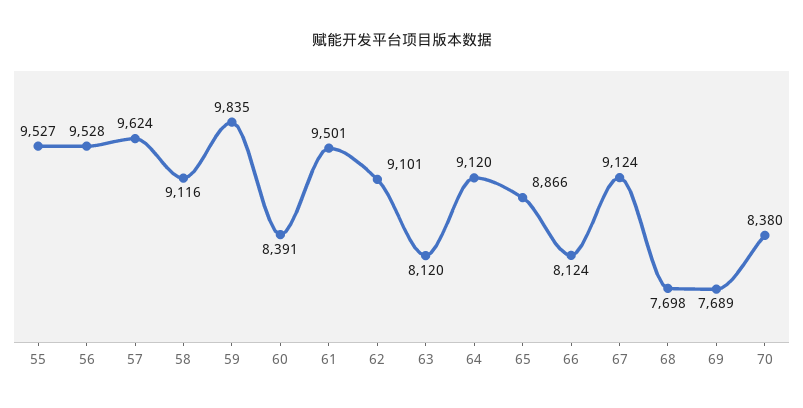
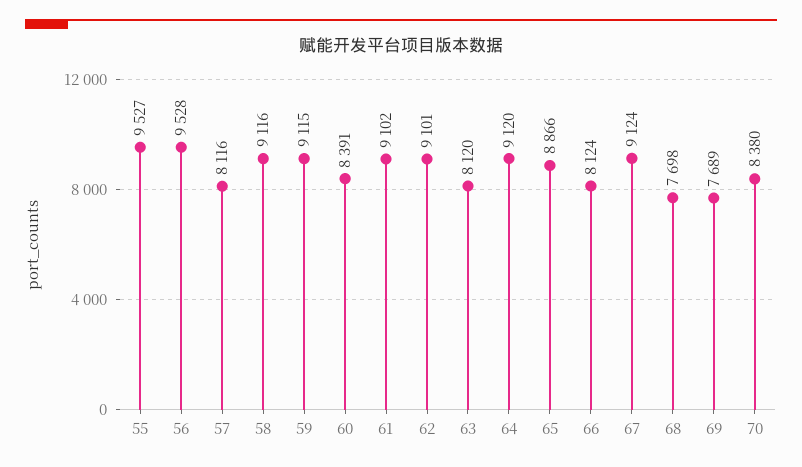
57: 9624 -> 8116
59: 9835 -> 9115
61: 9501 -> 9102

